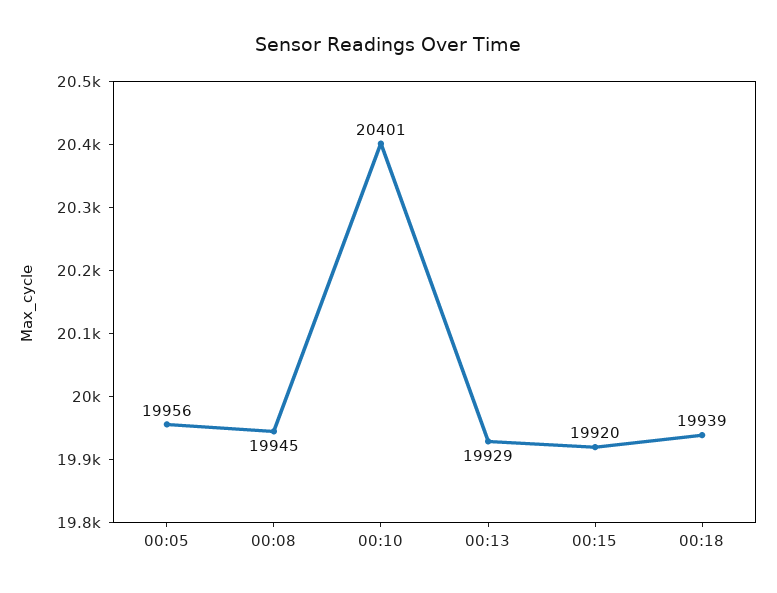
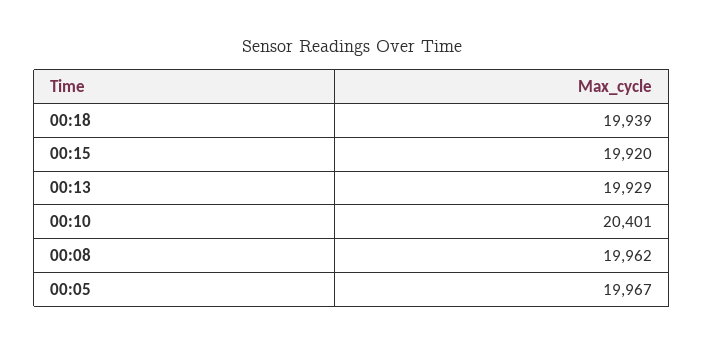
00:05: 19956 -> 19967
00:08: 19945 -> 19962

